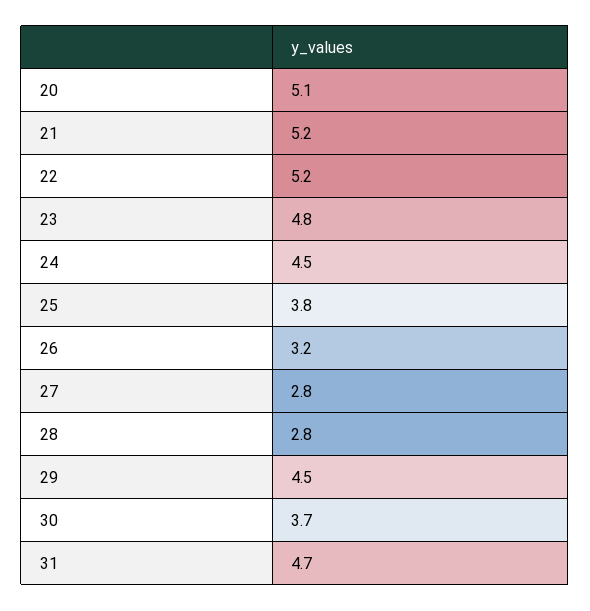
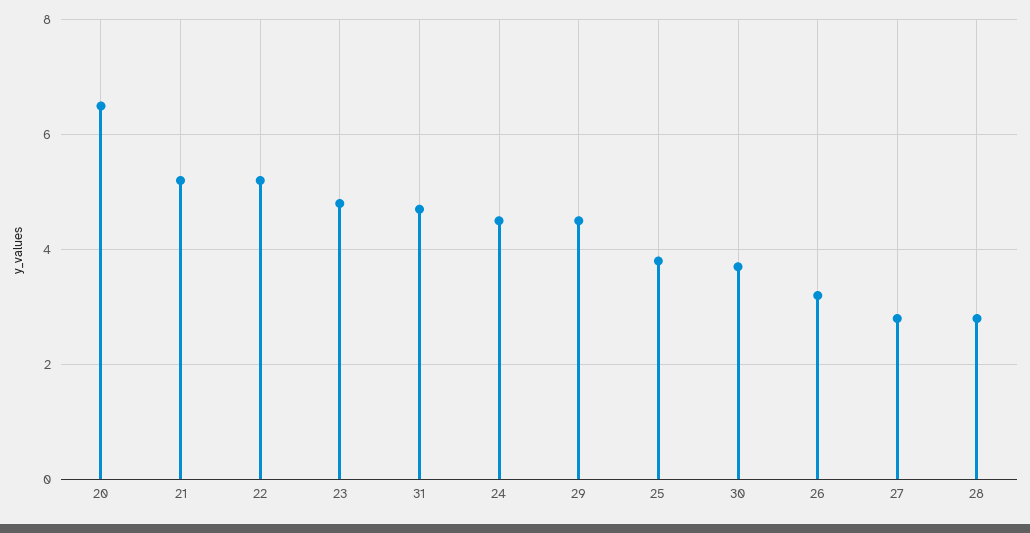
20: 5.1 -> 6.5

